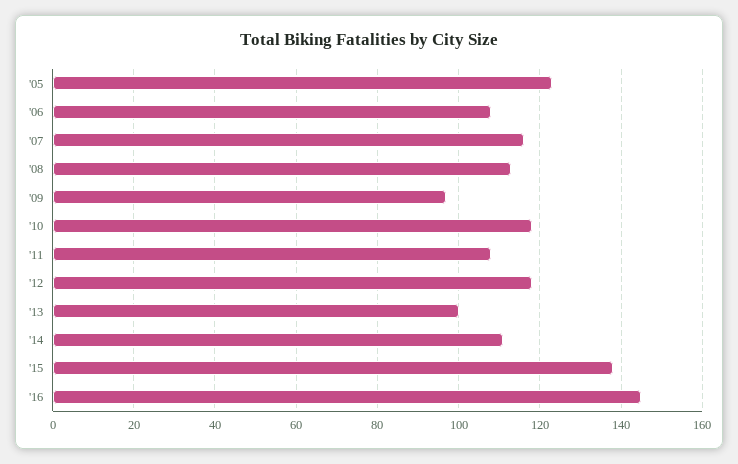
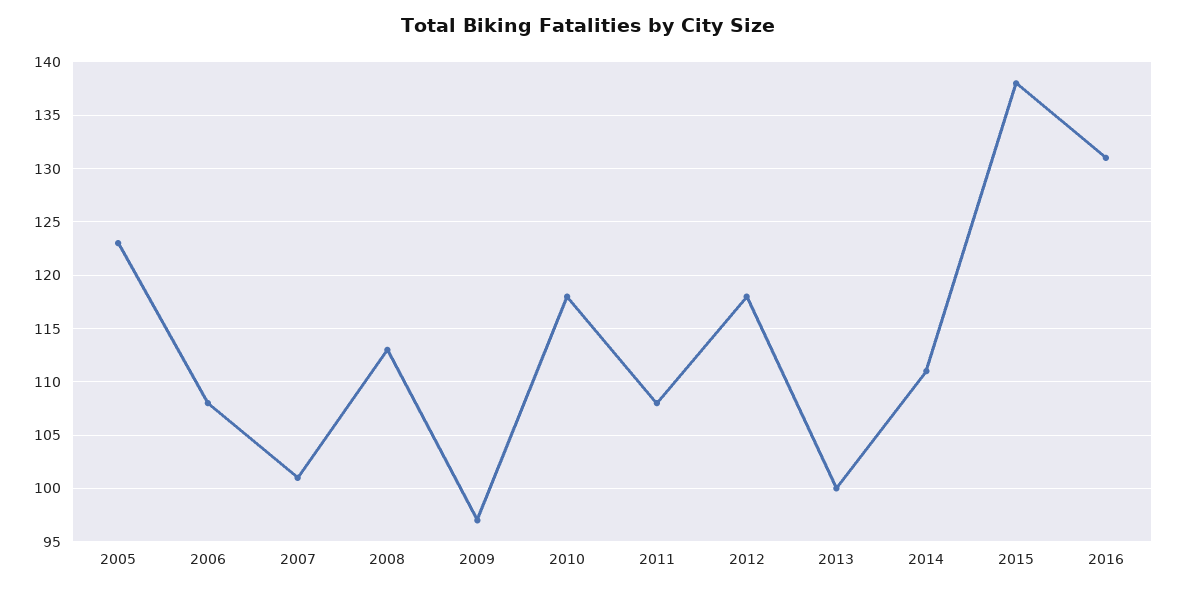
'07: 115 -> 101
'16: 145 -> 131

